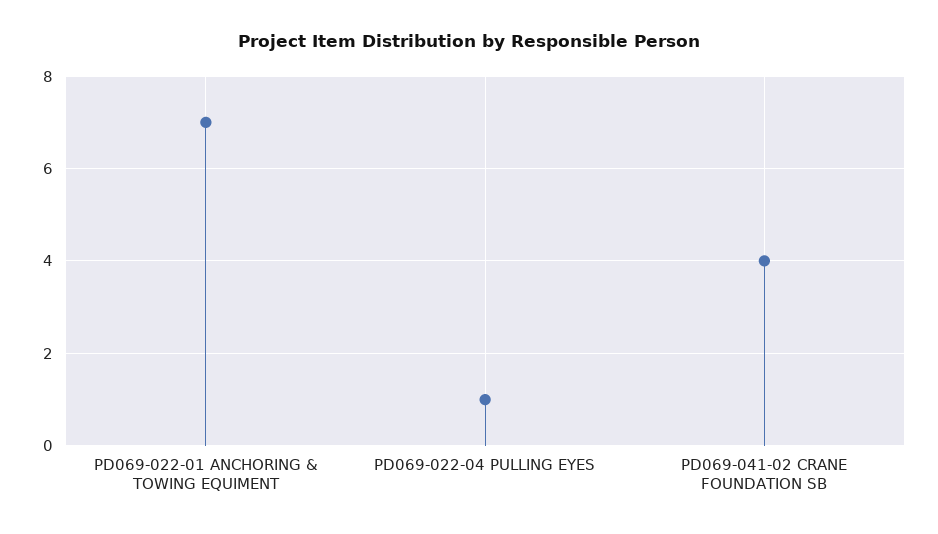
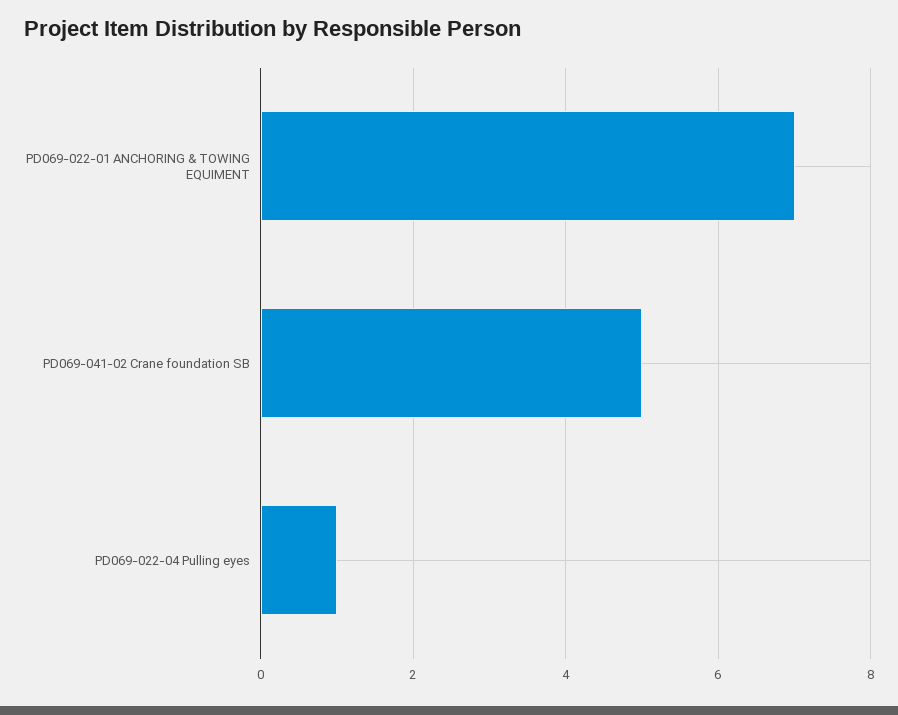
PD069-041-02 CRANE FOUNDATION SB: 4 -> 5

